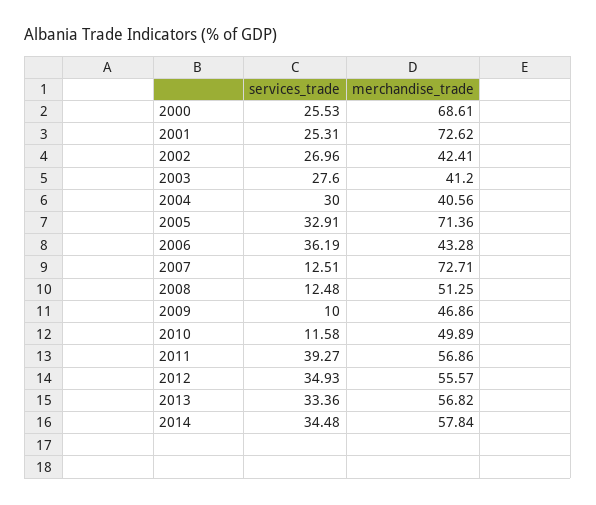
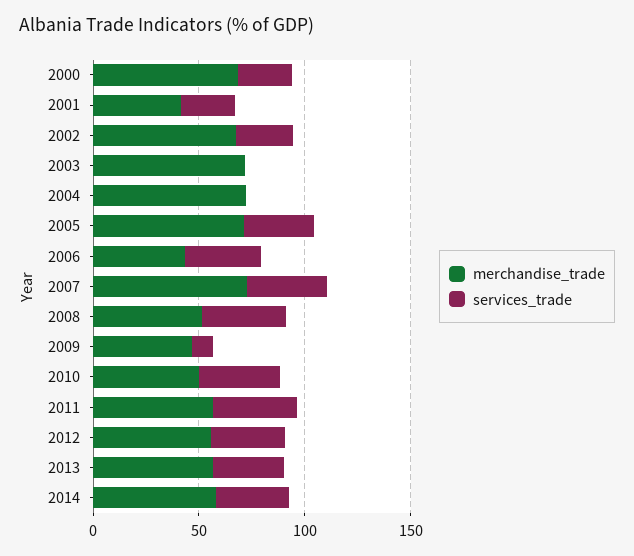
merchandise_trade, 2001: 72.62 -> 40
merchandise_trade, 2002: 42.41 -> 70
services_trade, 2003: 27.6 -> 0
merchandise_trade, 2003: 41.2 -> 70
services_trade, 2004: 30 -> 0
merchandise_trade, 2004: 40.56 -> 70
services_trade, 2007: 12.51 -> 40
services_trade, 2008: 12.48 -> 40
services_trade, 2010: 11.58 -> 40

